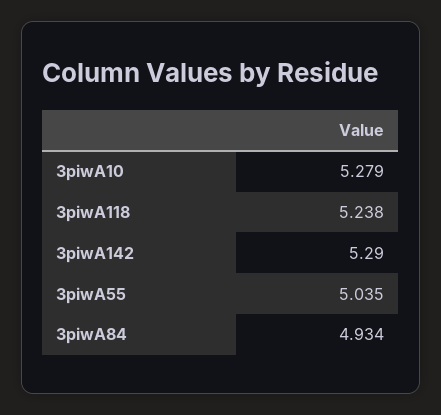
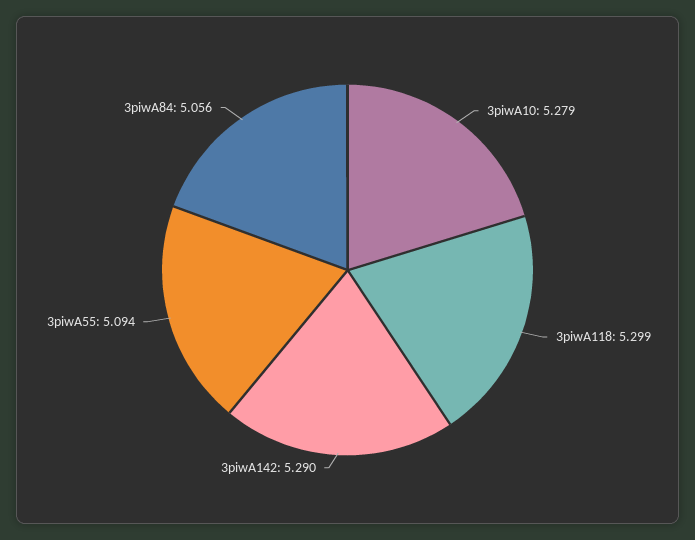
3piwA118: 5.238 -> 5.299
3piwA55: 5.035 -> 5.094
3piwA84: 4.934 -> 5.056

